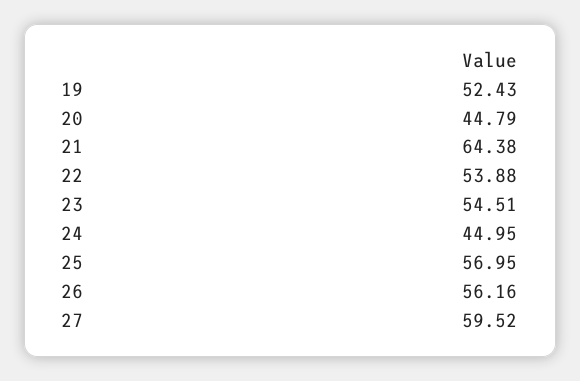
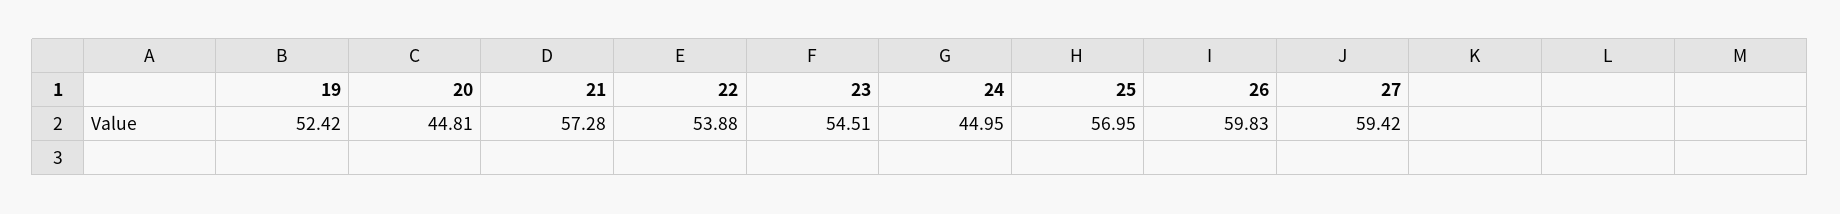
19: 52.43 -> 52.42
20: 44.79 -> 44.81
21: 64.38 -> 57.28
26: 56.16 -> 59.83
27: 59.52 -> 59.42

